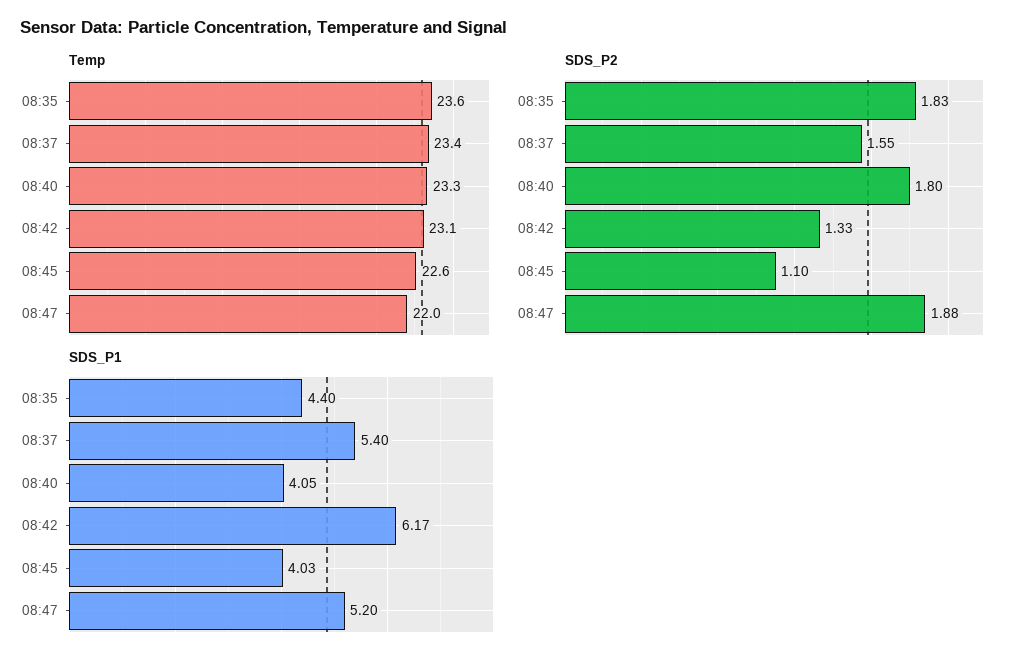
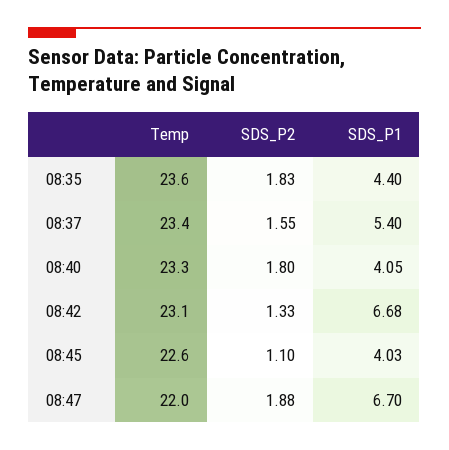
SDS_P1, 08:42: 6.17 -> 6.68
SDS_P1, 08:47: 5.2 -> 6.7

